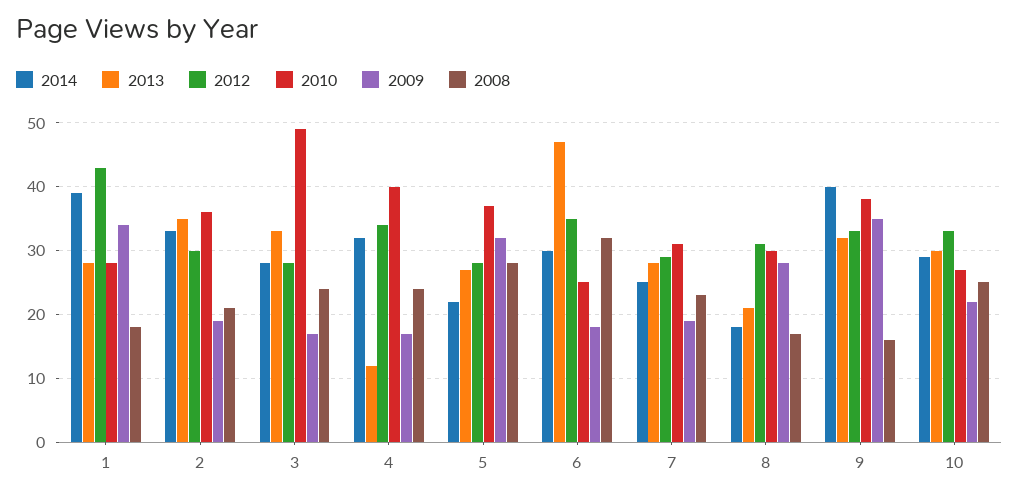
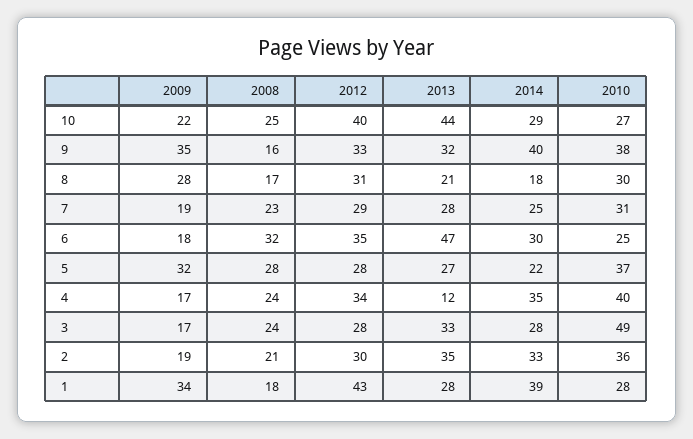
2014, 4: 32 -> 35
2013, 10: 30 -> 44
2012, 10: 33 -> 40

